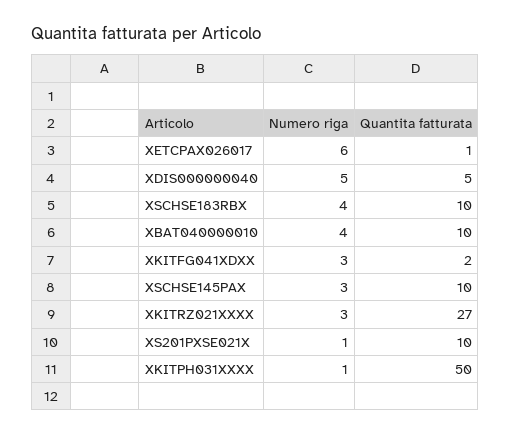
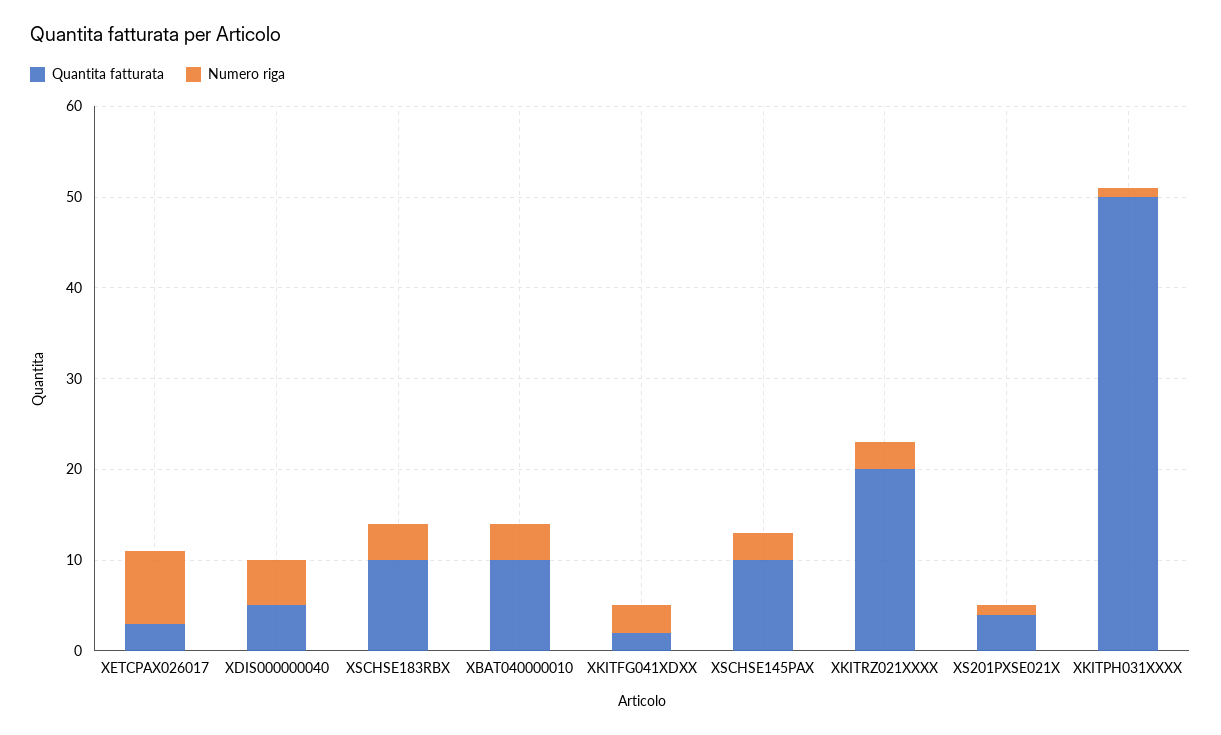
Numero riga, XETCPAX026017: 6 -> 8
Quantita fatturata, XETCPAX026017: 1 -> 3
Quantita fatturata, XKITRZ021XXXX: 27 -> 20
Quantita fatturata, XS201PXSE021X: 10 -> 4

